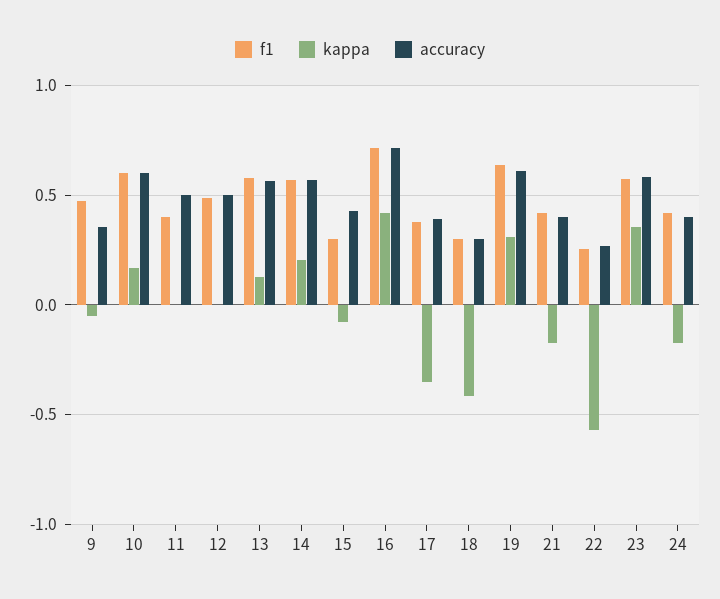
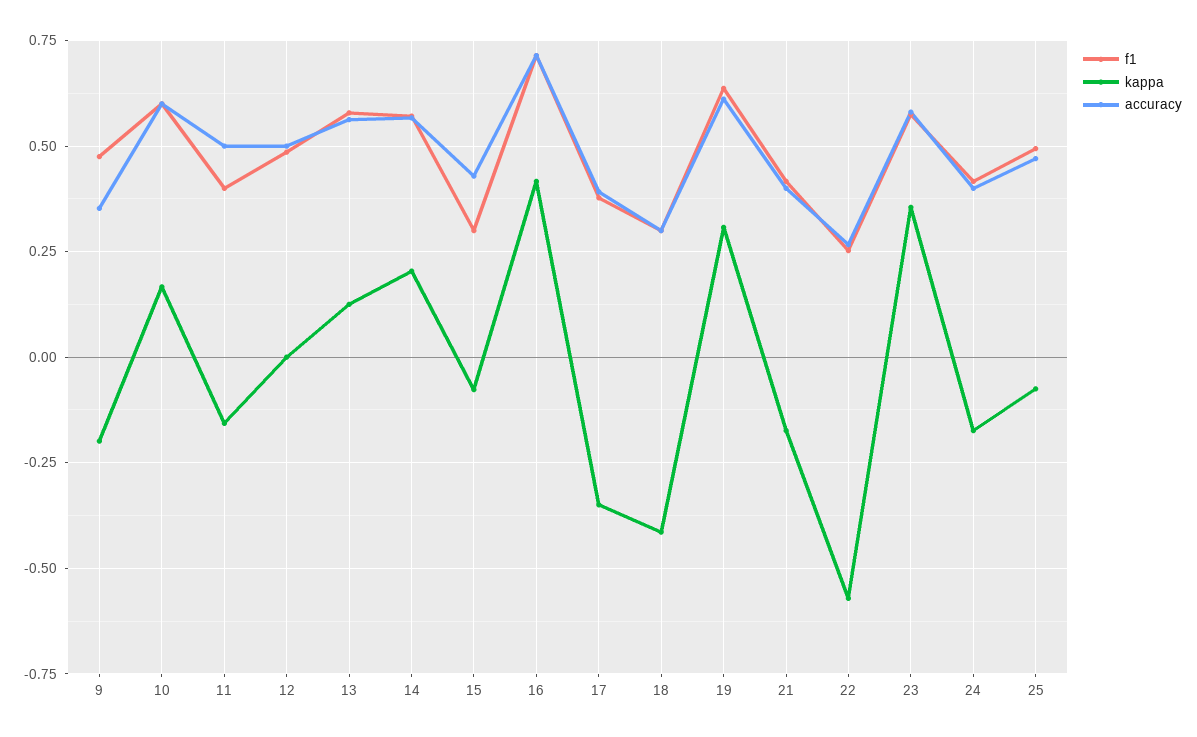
kappa, 9: -0.05 -> -0.2
kappa, 11: 0 -> -0.15
f1, 25: none -> 0.5
kappa, 25: none -> -0.075
accuracy, 25: none -> 0.475

